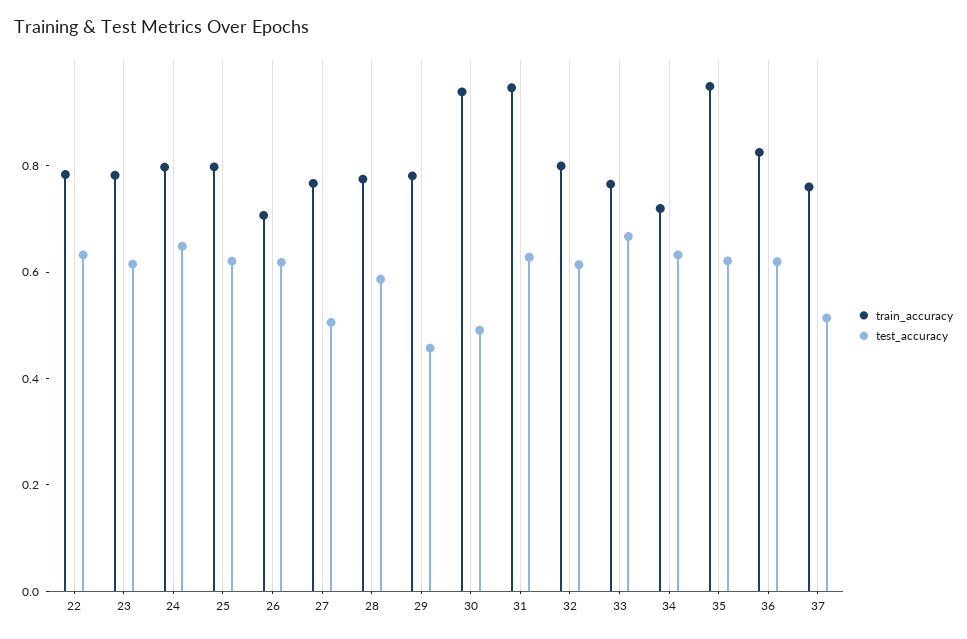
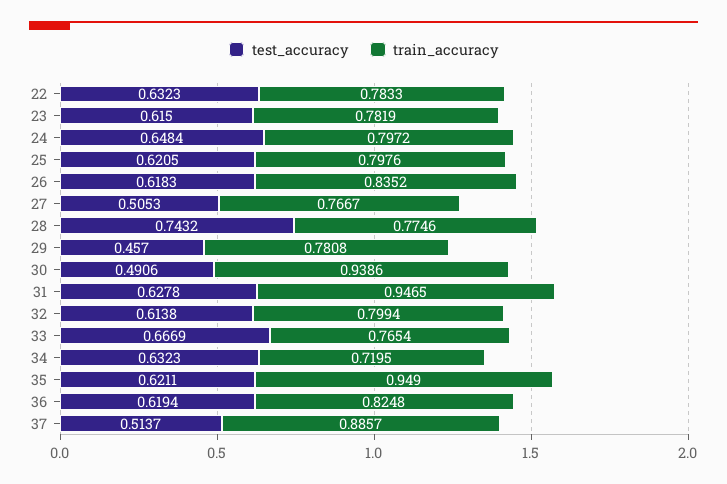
train_accuracy, 26: 0.7 -> 0.8352
test_accuracy, 28: 0.6 -> 0.7432
train_accuracy, 37: 0.75 -> 0.8857

